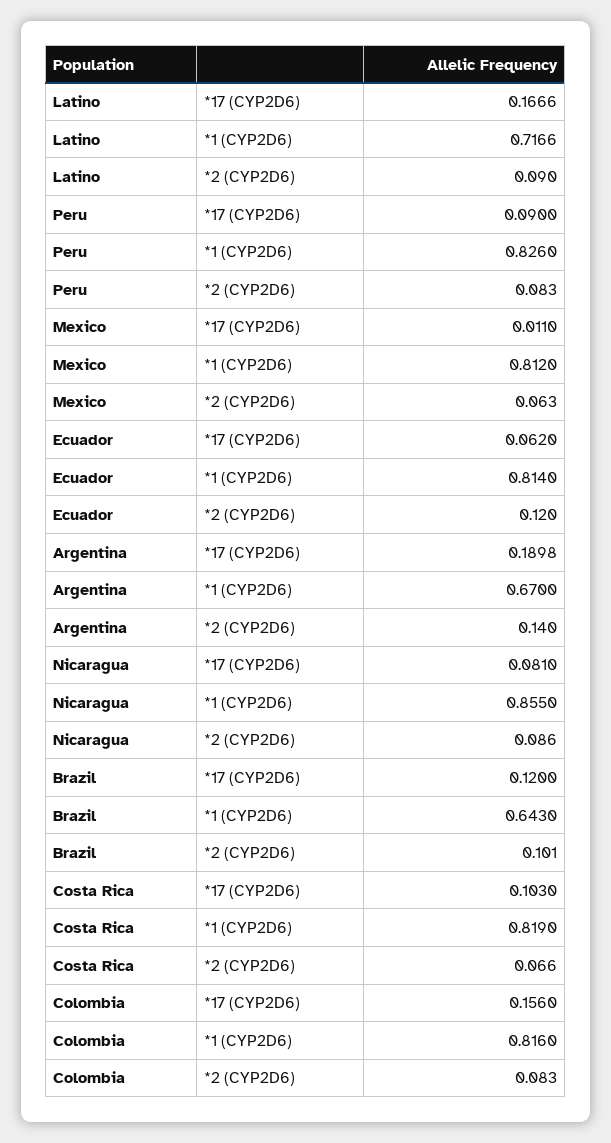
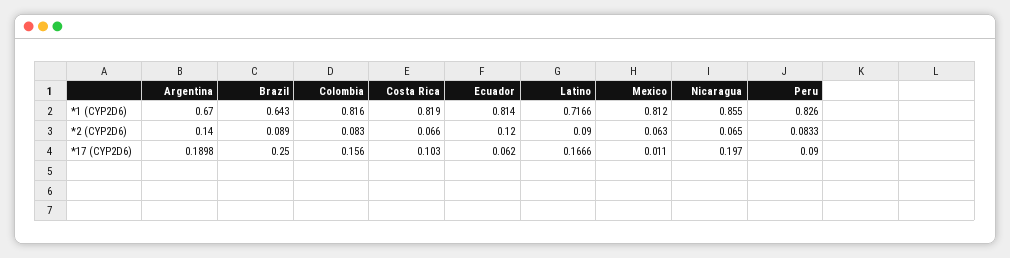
Peru, *2 (CYP2D6): 0.083 -> 0.0833
Nicaragua, *17 (CYP2D6): 0.081 -> 0.197
Nicaragua, *2 (CYP2D6): 0.086 -> 0.065
Brazil, *17 (CYP2D6): 0.12 -> 0.25
Brazil, *2 (CYP2D6): 0.101 -> 0.089

